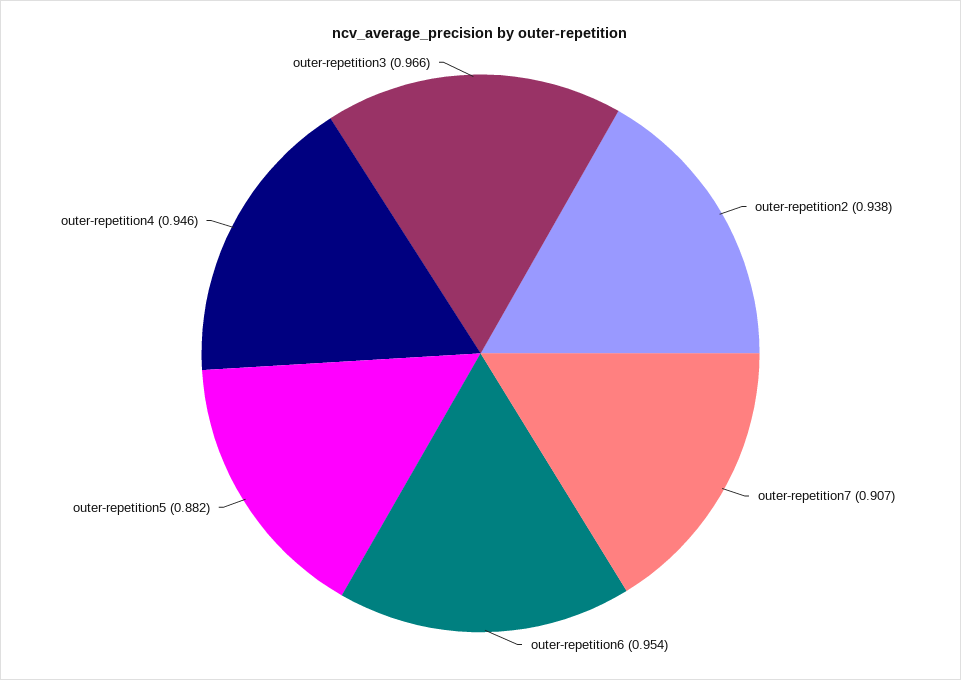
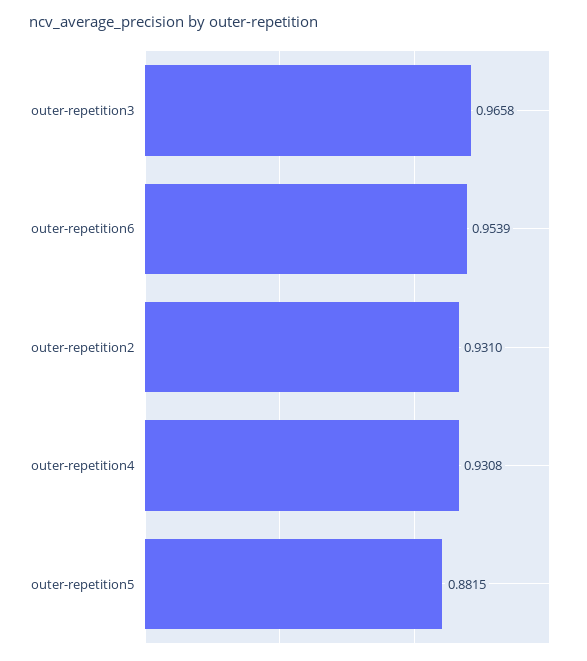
outer-repetition2: 0.938 -> 0.931
outer-repetition7: 0.907 -> none
outer-repetition4: 0.946 -> 0.9308

